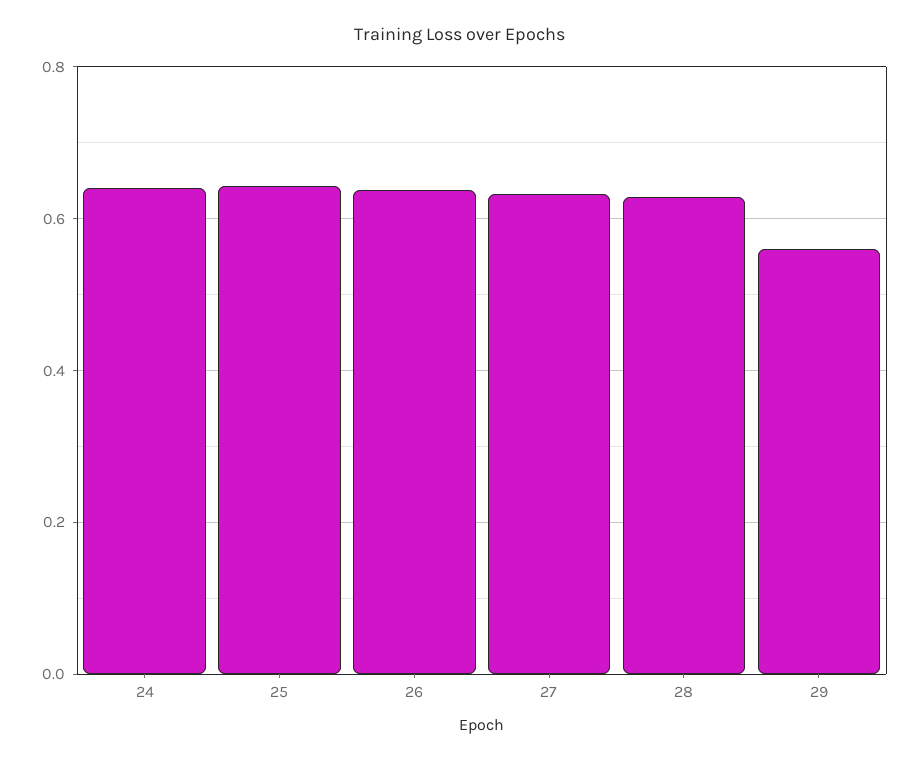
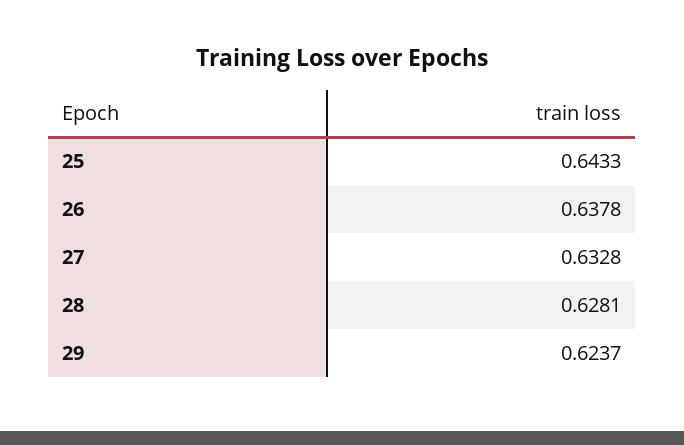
24: 0.64 -> none
29: 0.56 -> 0.6237

